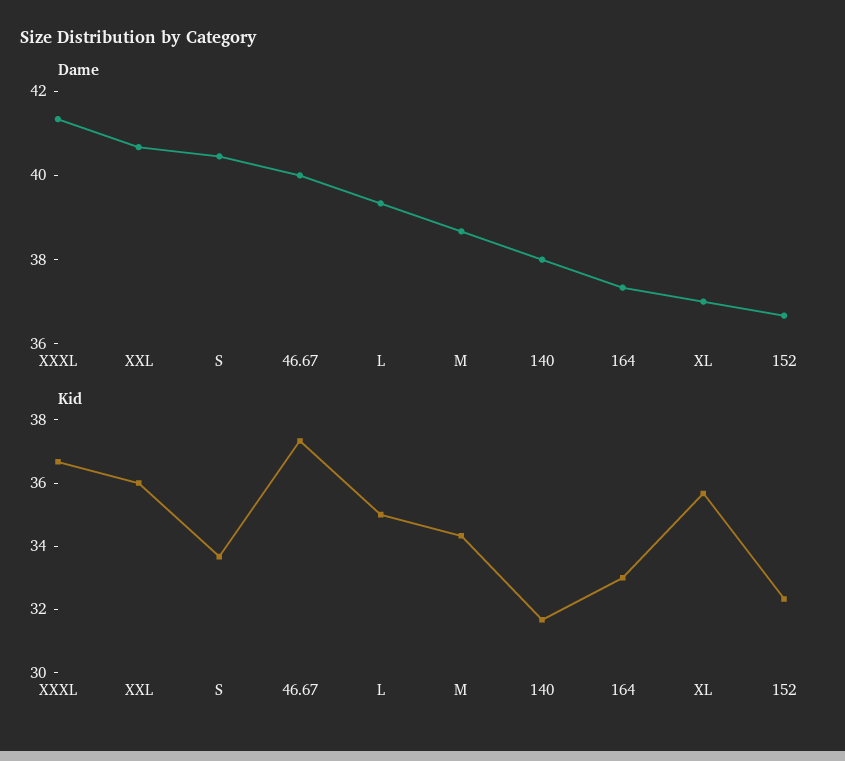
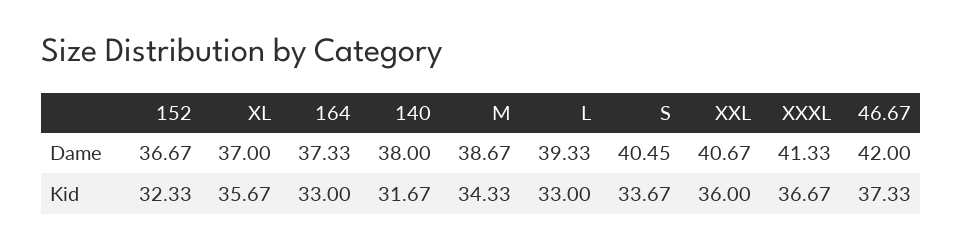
Dame, 46.67: 40 -> 42
Kid, L: 35 -> 33

